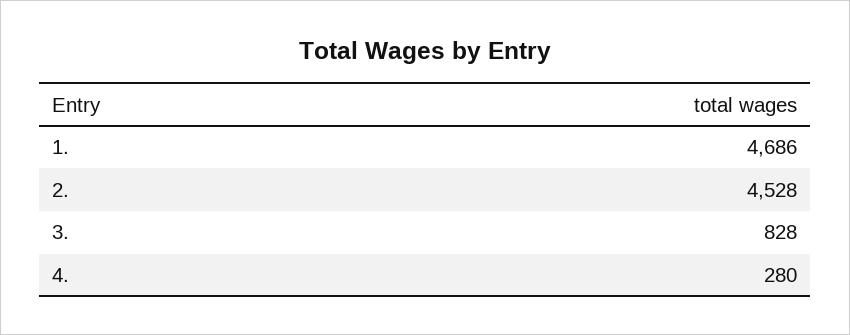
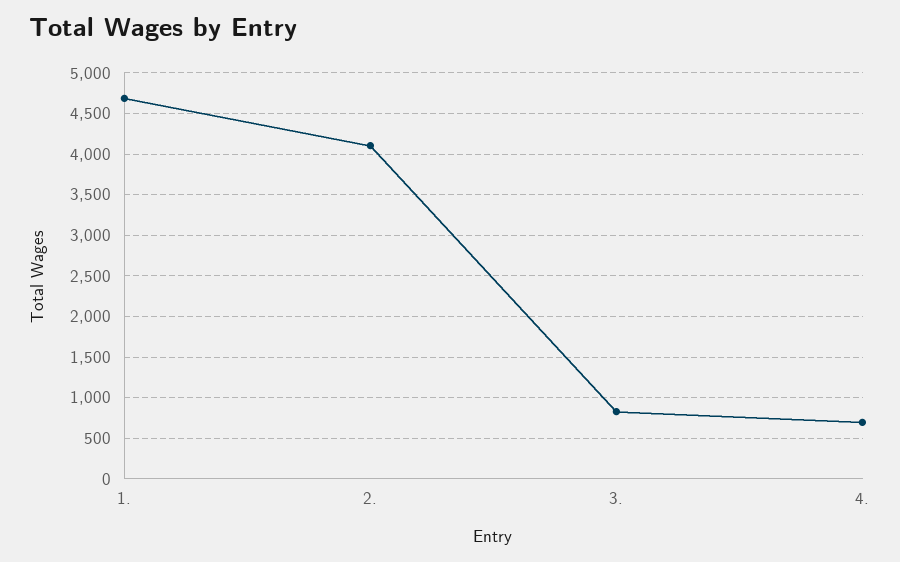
2.: 4528 -> 4100
4.: 280 -> 700

